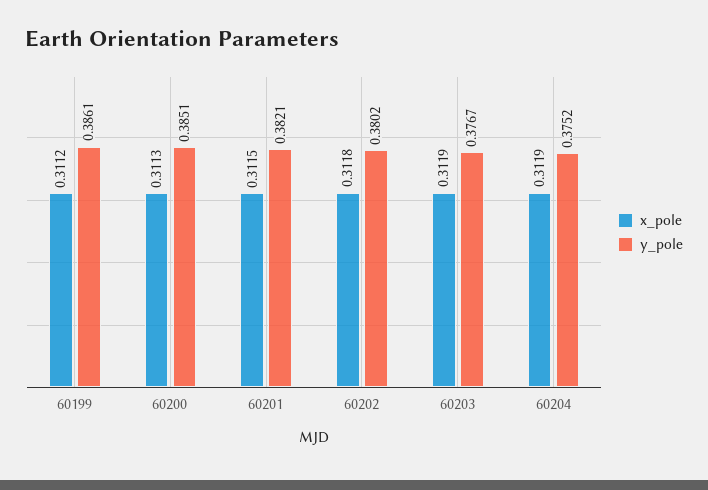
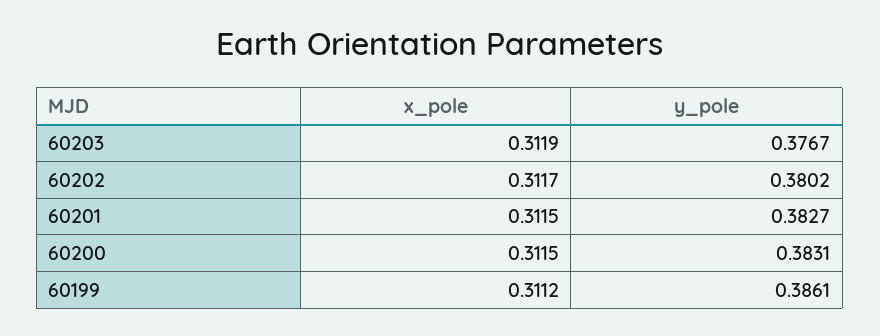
x_pole, 60200: 0.3113 -> 0.3115
y_pole, 60200: 0.3851 -> 0.3831
y_pole, 60201: 0.3821 -> 0.3827
x_pole, 60202: 0.3118 -> 0.3117
x_pole, 60204: 0.3119 -> none
y_pole, 60204: 0.3752 -> none

